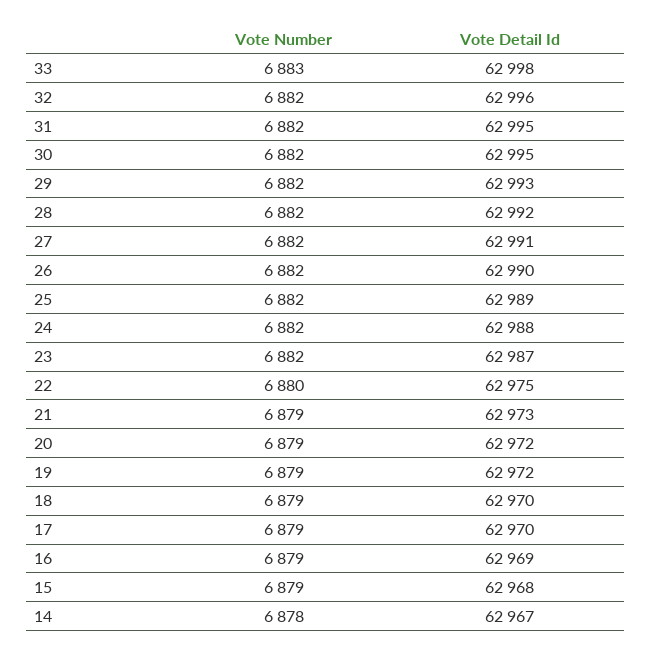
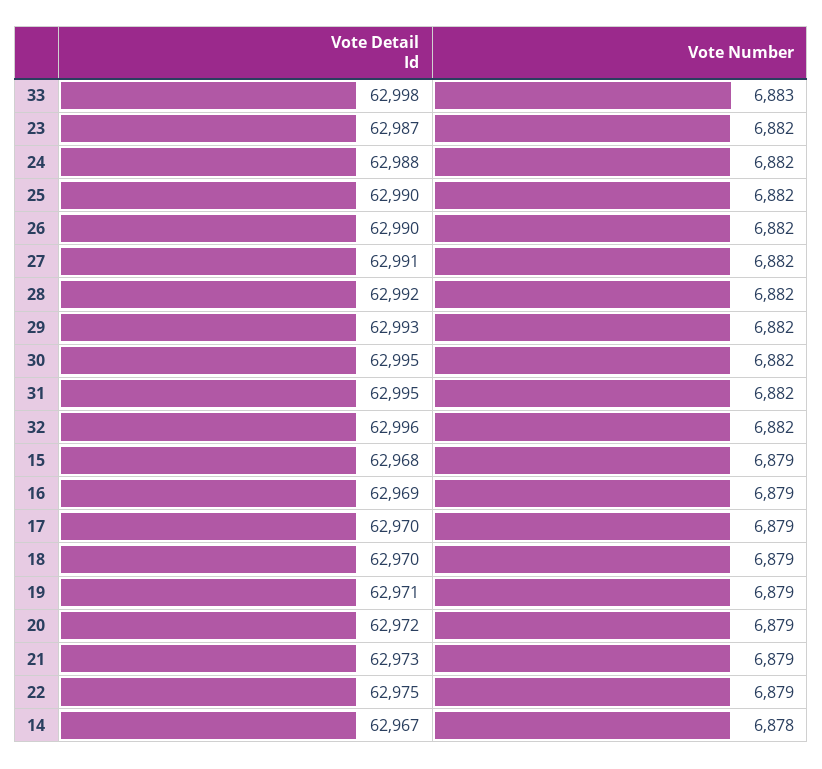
Vote Detail Id, 25: 62989 -> 62990
Vote Number, 22: 6880 -> 6879
Vote Detail Id, 19: 62972 -> 62971

